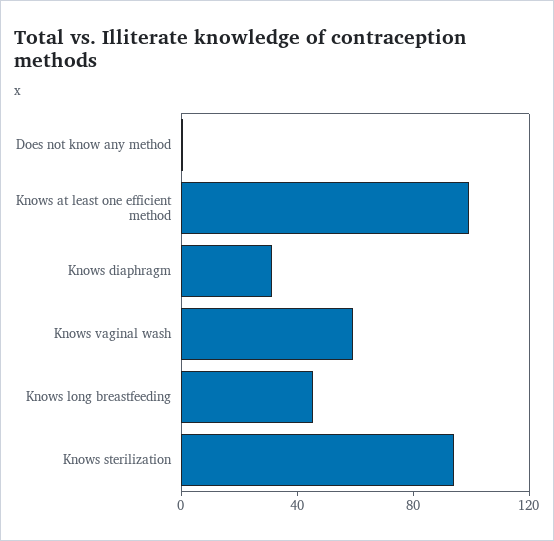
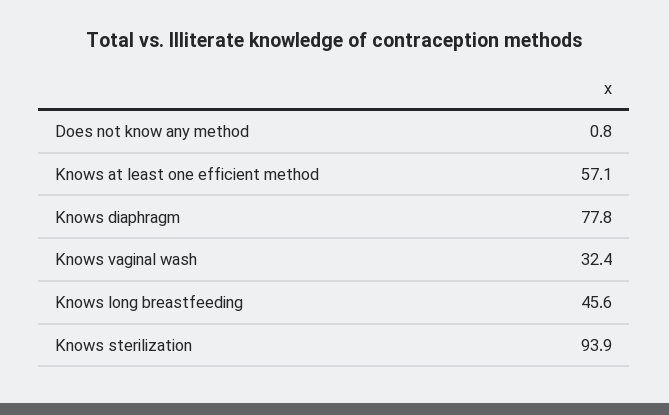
Knows at least one efficient method: 100 -> 57.1
Knows diaphragm: 30 -> 77.8
Knows vaginal wash: 60 -> 32.4

